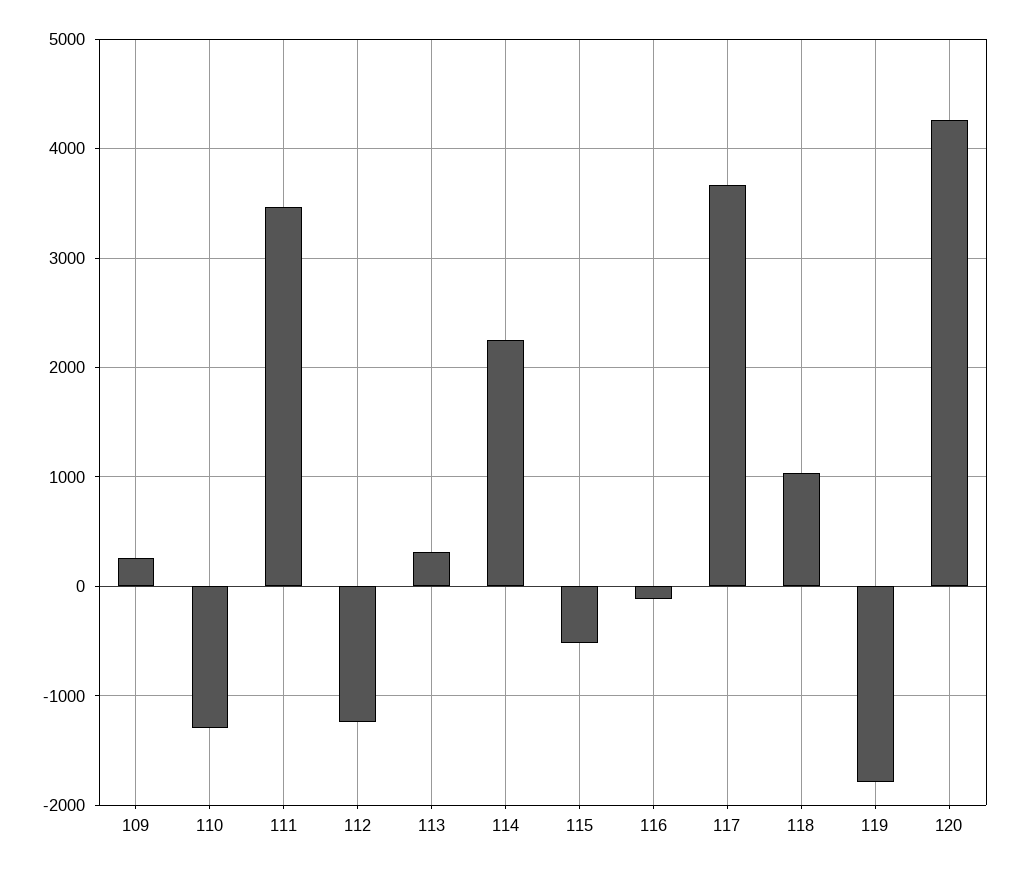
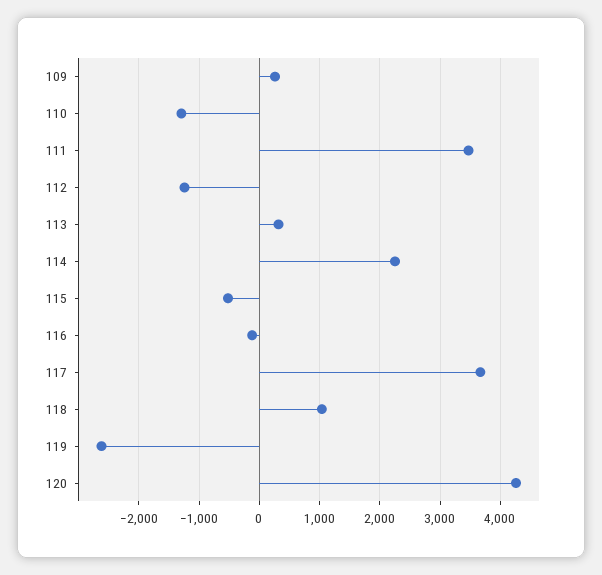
119: -1800 -> -2600

